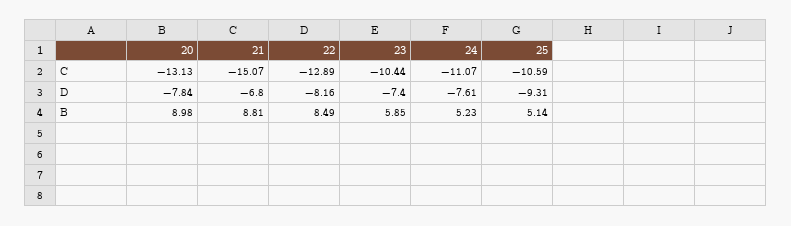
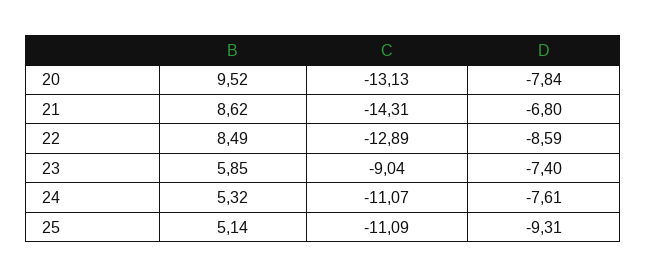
21, C: -15.07 -> -14.31
23, C: -10.44 -> -9.04
25, C: -10.59 -> -11.09
22, D: -8.16 -> -8.59
20, B: 8.98 -> 9.52
21, B: 8.81 -> 8.62
24, B: 5.23 -> 5.32

